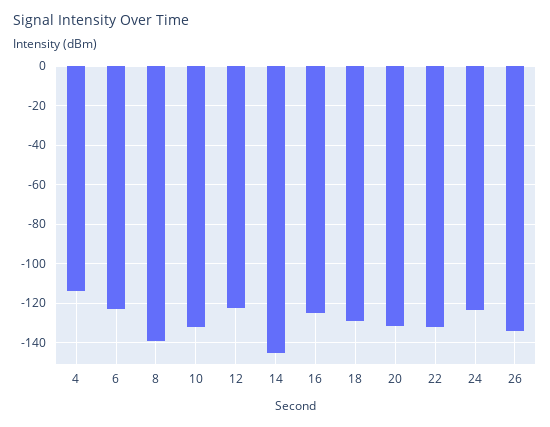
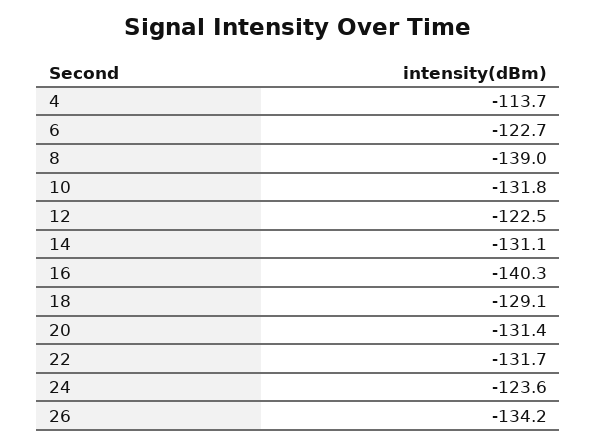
14: -145 -> -131.1
16: -125 -> -140.3

